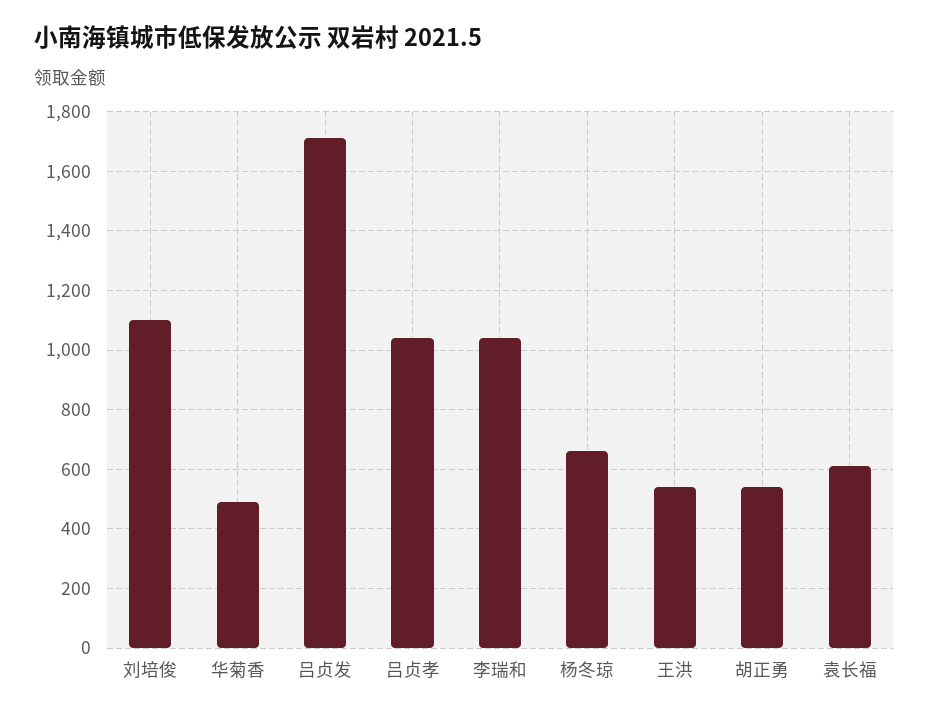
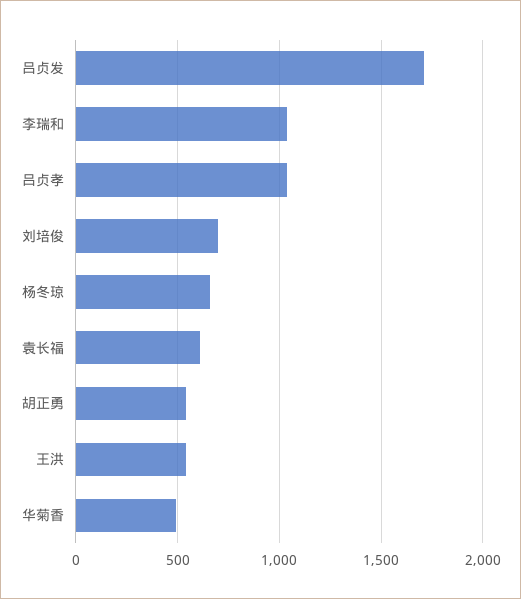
刘培俊: 1100 -> 700

